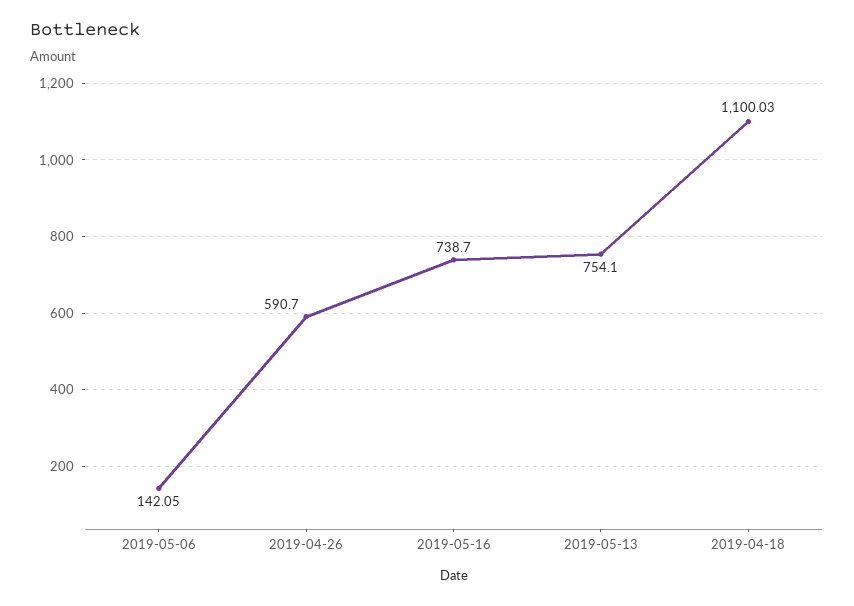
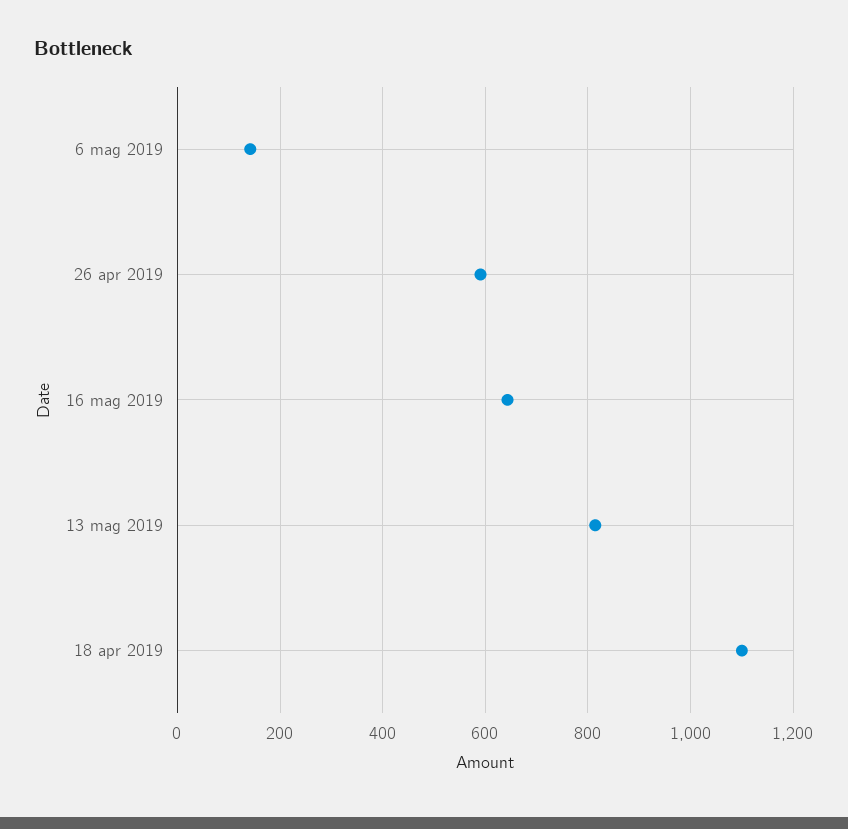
2019-05-16: 738.7 -> 640
2019-05-13: 754.1 -> 820

